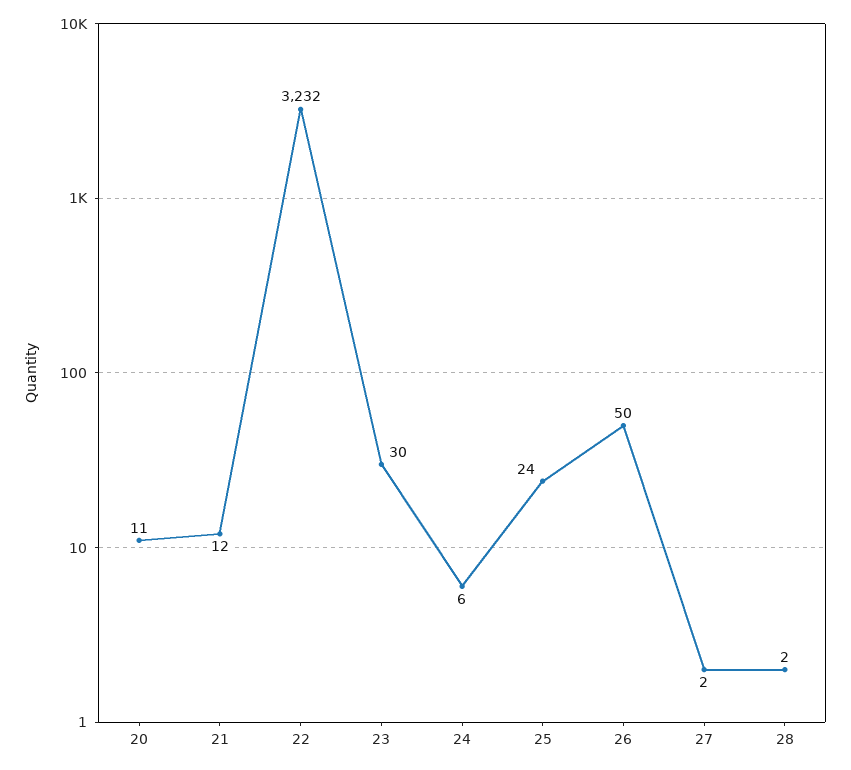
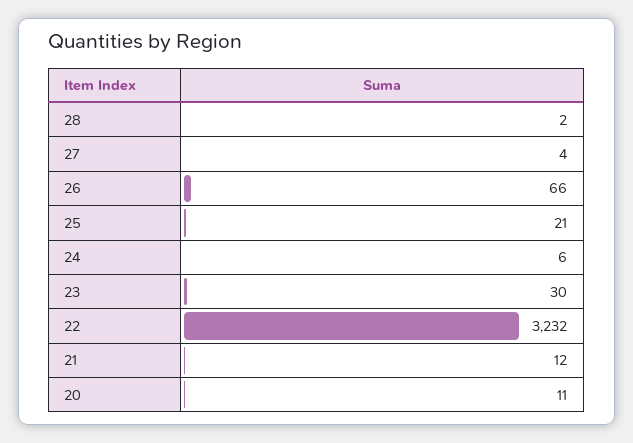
25: 24 -> 21
26: 50 -> 66
27: 2 -> 4

